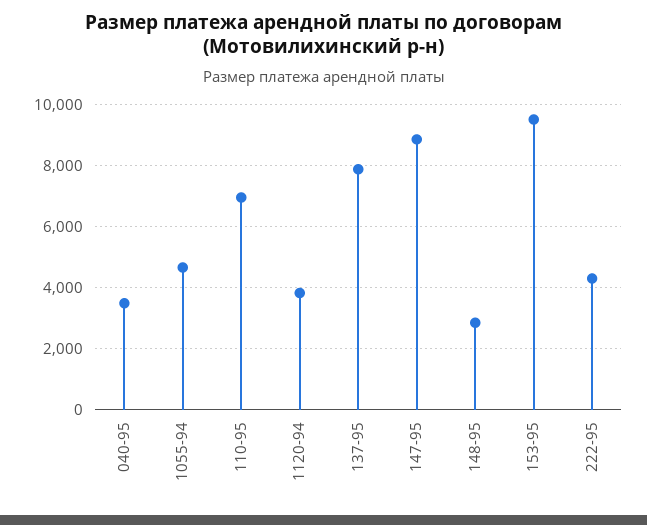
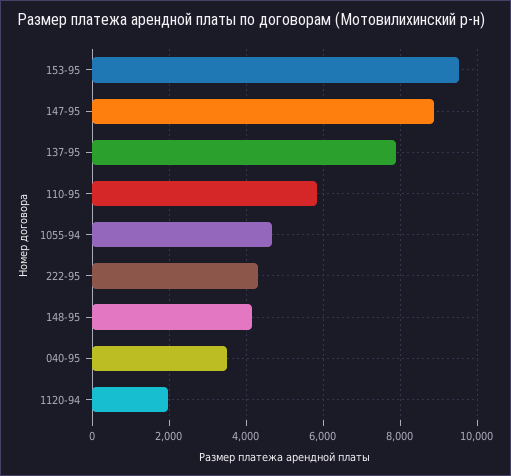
110-95: 7000 -> 5800
1120-94: 3800 -> 2000
148-95: 2800 -> 4200

